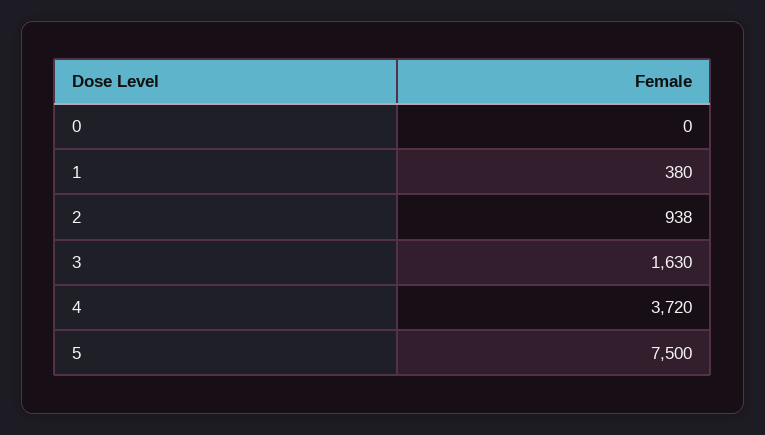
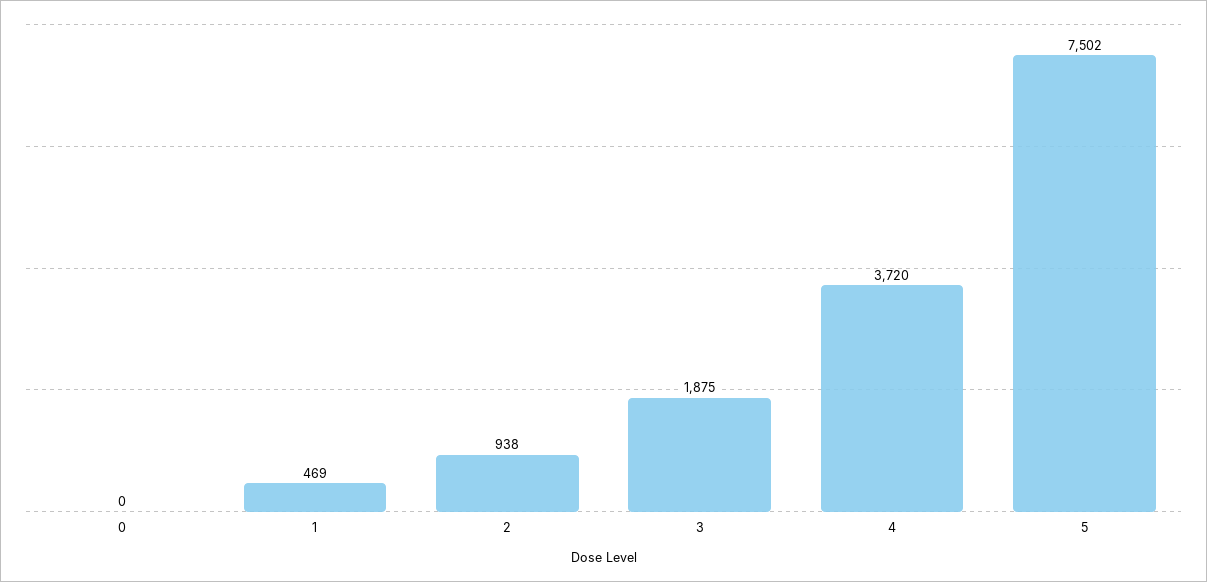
1: 380 -> 469
3: 1630 -> 1875
5: 7500 -> 7502

